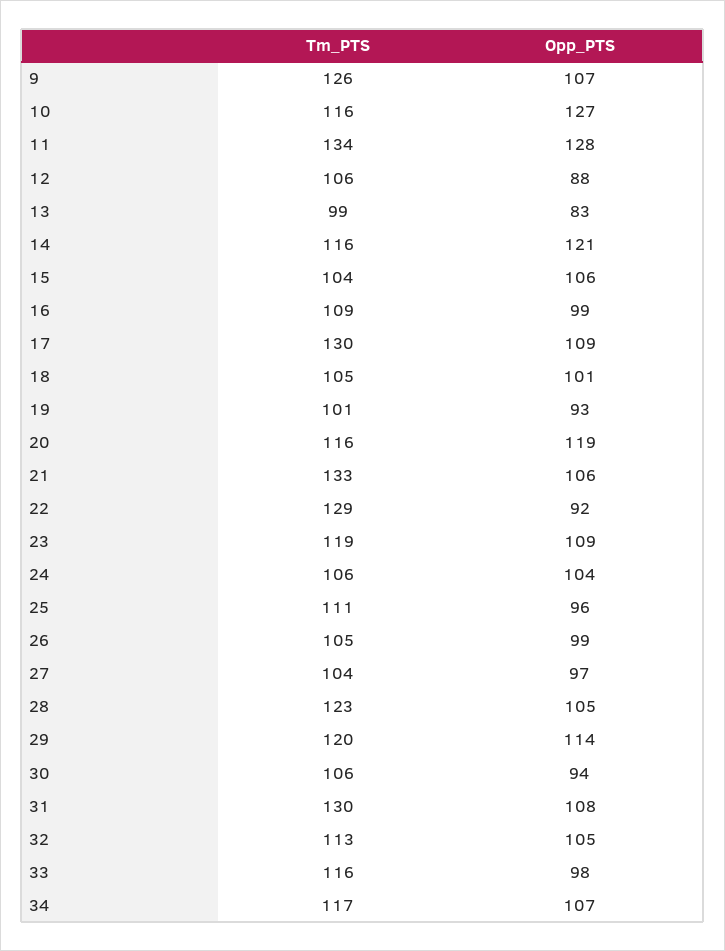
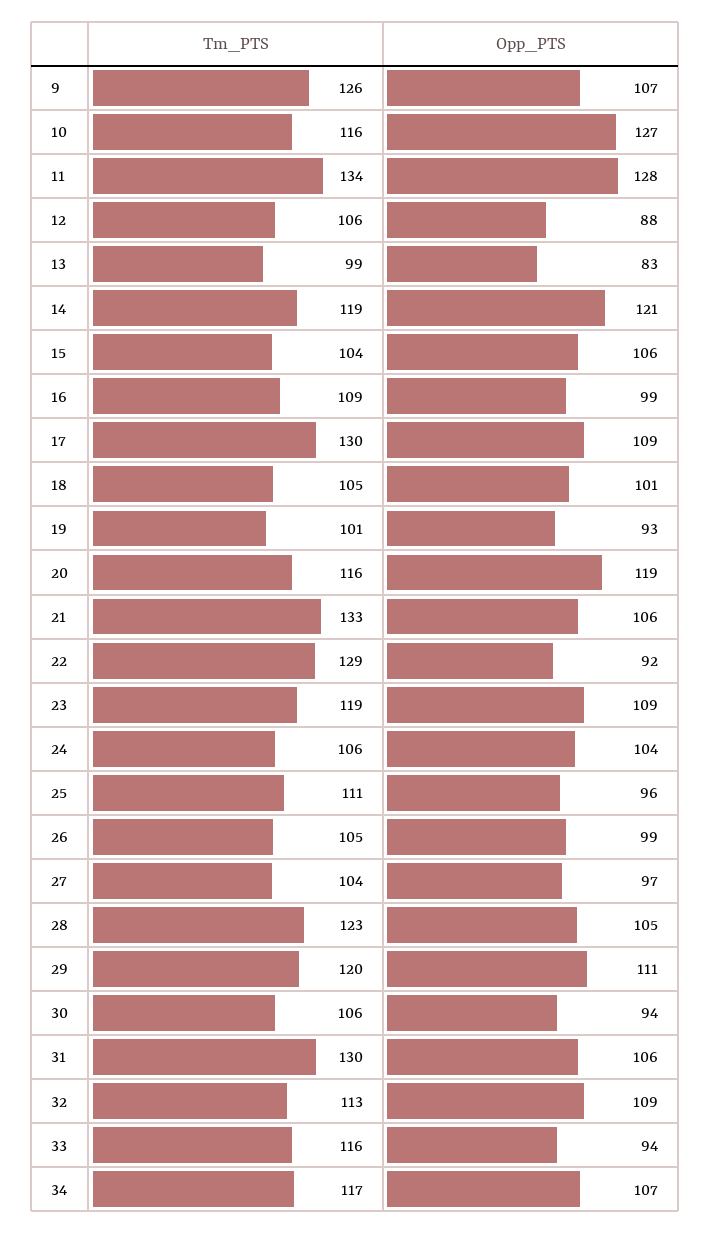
Tm_PTS, 14: 116 -> 119
Opp_PTS, 29: 114 -> 111
Opp_PTS, 31: 108 -> 106
Opp_PTS, 32: 105 -> 109
Opp_PTS, 33: 98 -> 94

